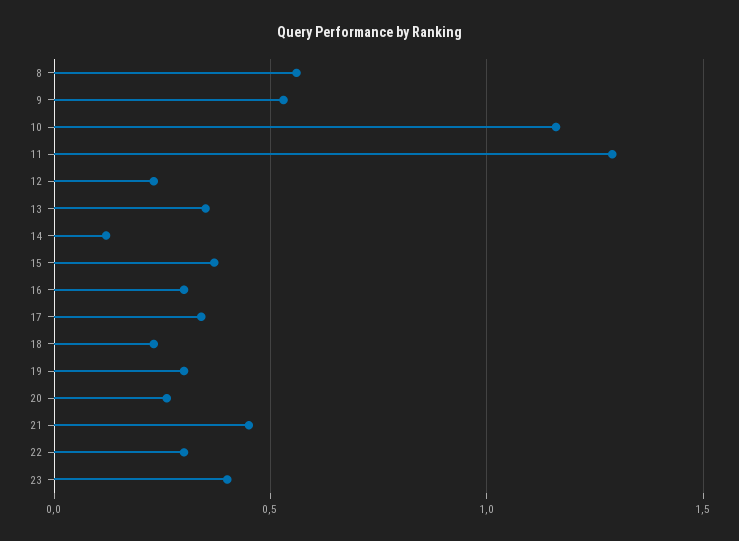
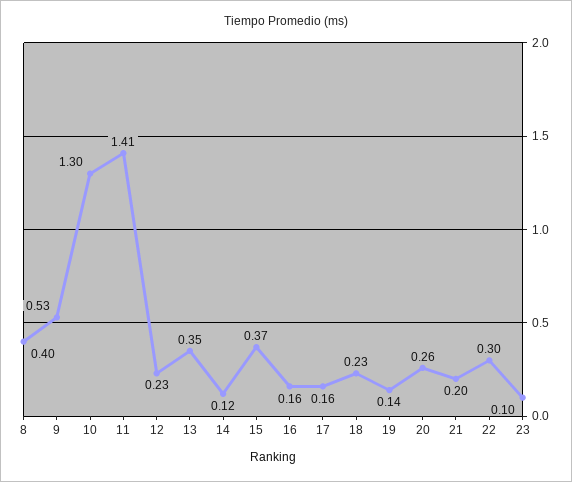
8: 0.55 -> 0.4
10: 1.15 -> 1.3
11: 1.3 -> 1.41
16: 0.3 -> 0.16
17: 0.35 -> 0.16
19: 0.3 -> 0.14
21: 0.45 -> 0.2
23: 0.4 -> 0.1

